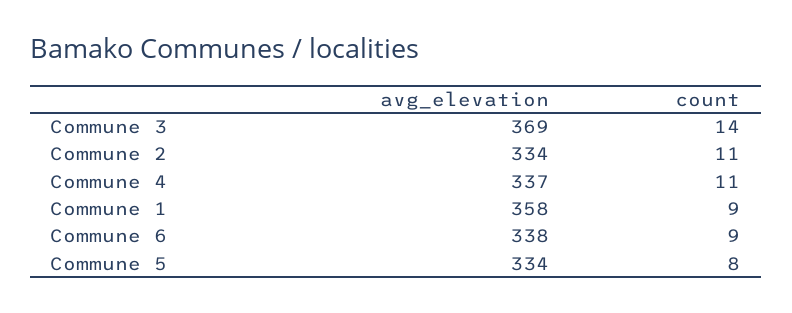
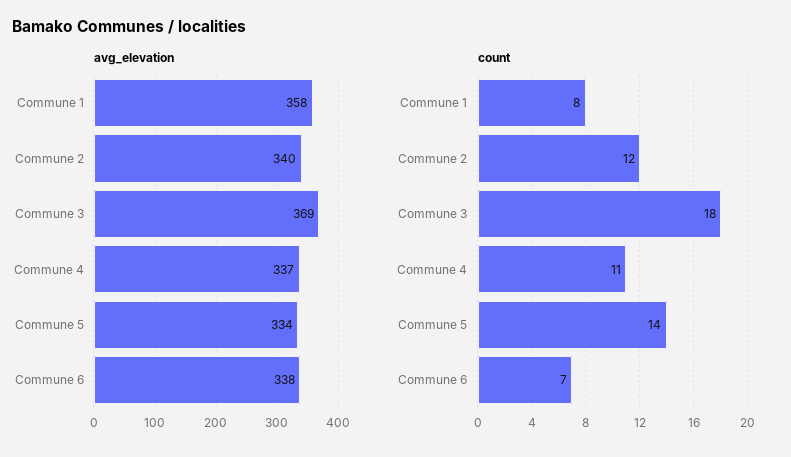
count, Commune 3: 14 -> 18
avg_elevation, Commune 2: 334 -> 340
count, Commune 2: 11 -> 12
count, Commune 1: 9 -> 8
count, Commune 6: 9 -> 7
count, Commune 5: 8 -> 14

